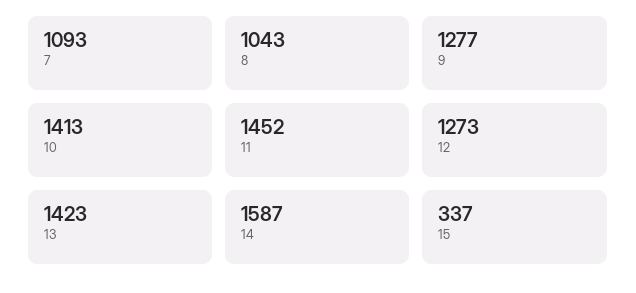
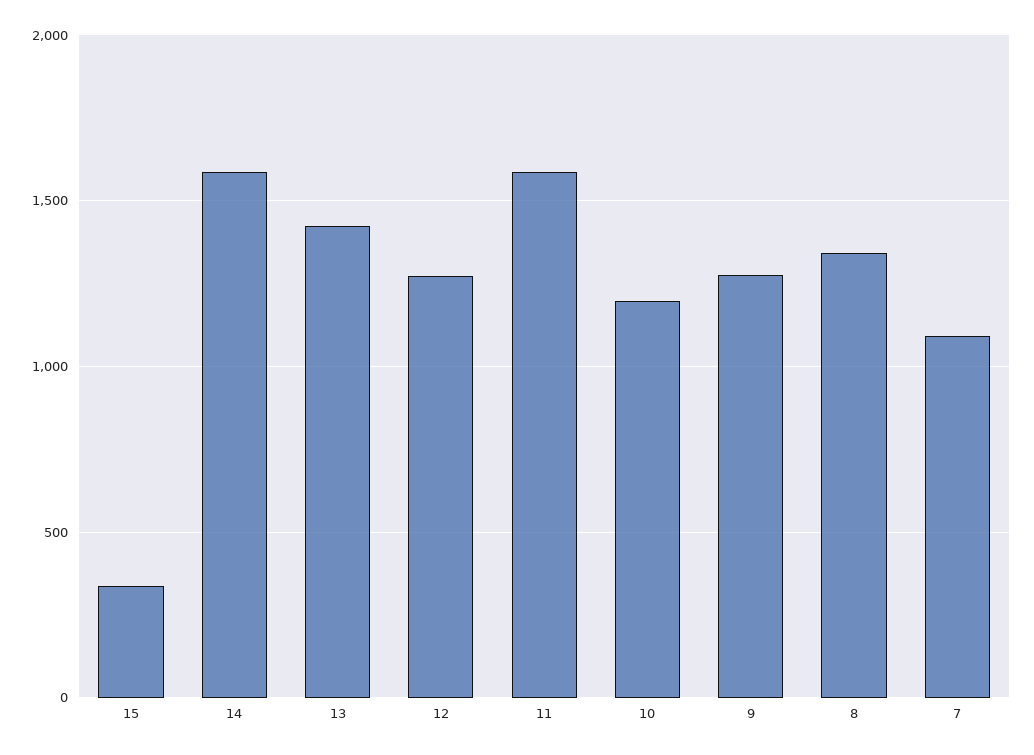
8: 1043 -> 1350
10: 1413 -> 1200
11: 1452 -> 1600

